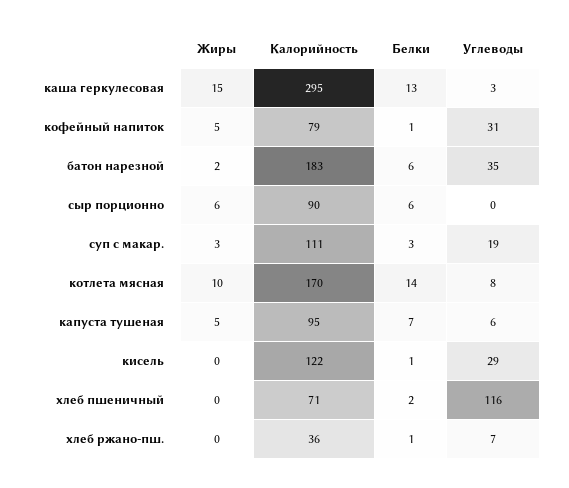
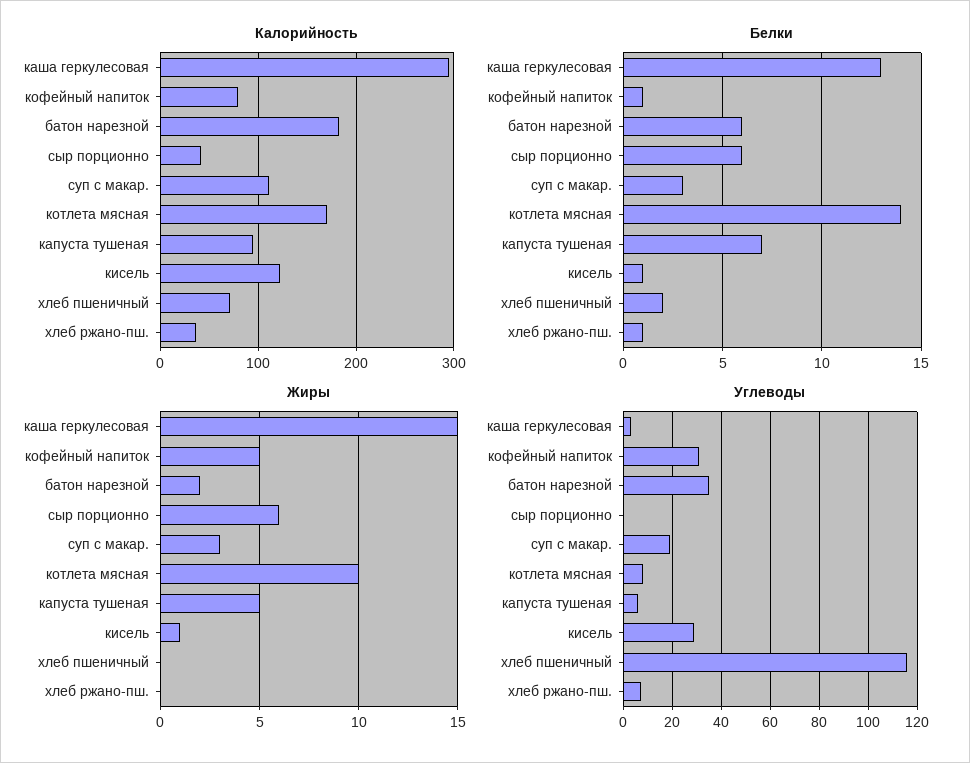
Калорийность, сыр порционно: 90 -> 40
Жиры, кисель: 0 -> 1

